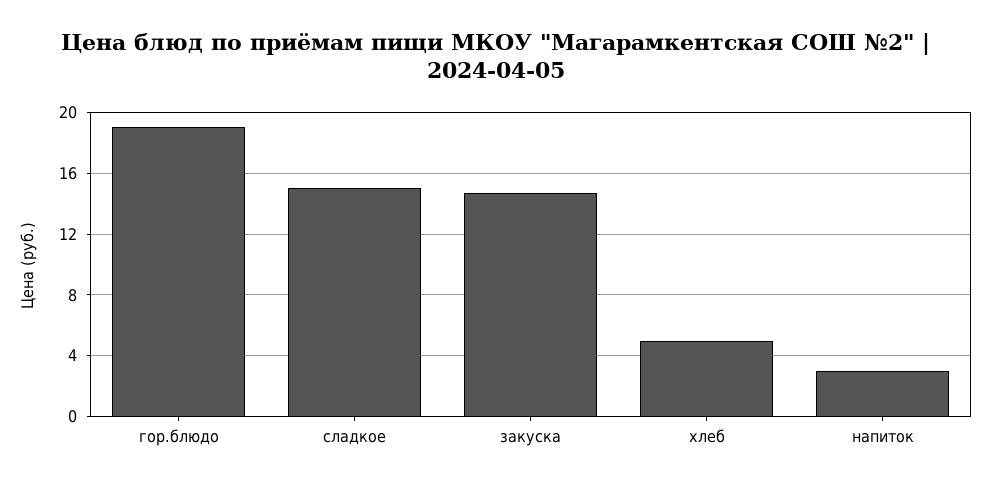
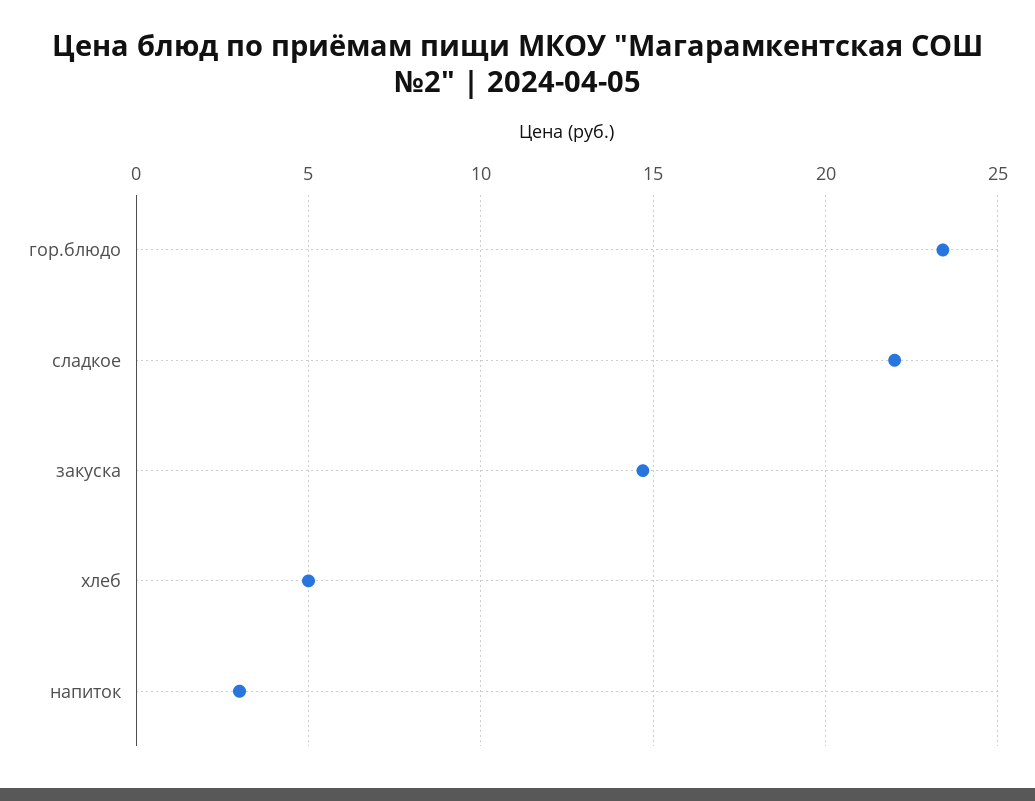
гор.блюдо: 19 -> 23.5
сладкое: 15 -> 22

